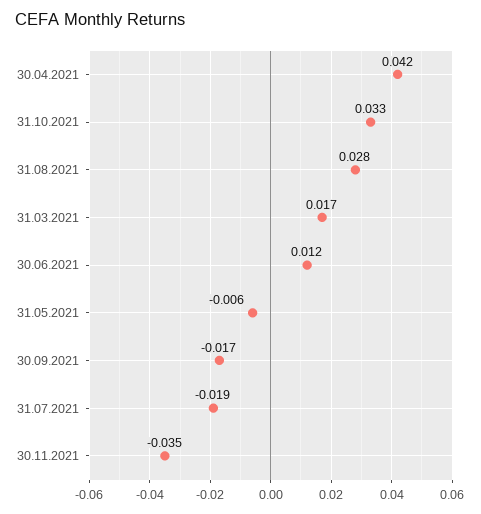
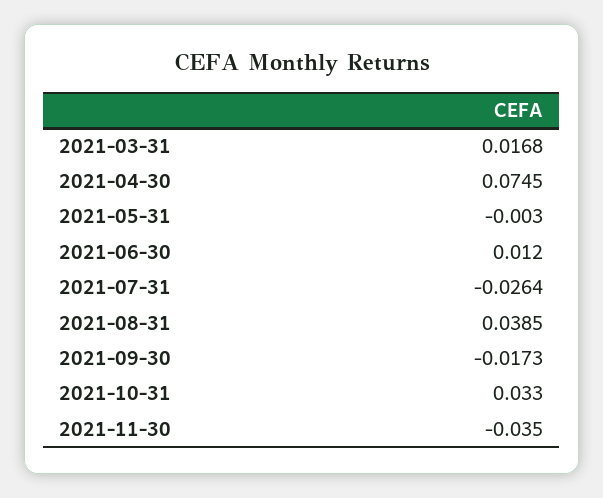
30.04.2021: 0.042 -> 0.0745
31.08.2021: 0.028 -> 0.0385
31.05.2021: -0.006 -> -0.003
31.07.2021: -0.019 -> -0.0264

